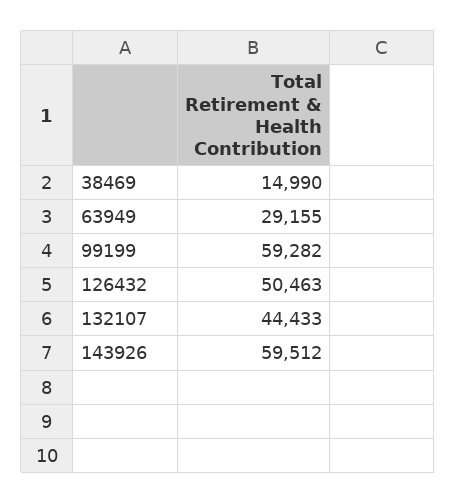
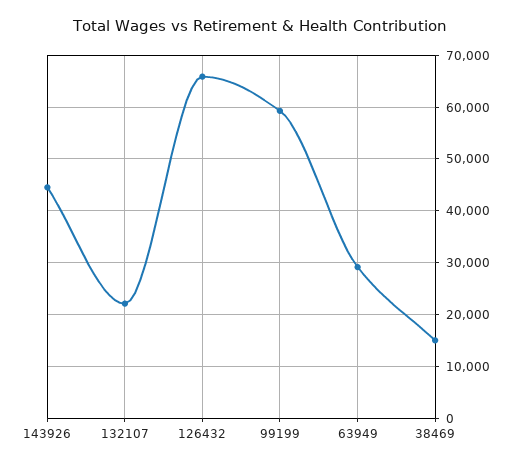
126432: 50463 -> 66000
132107: 44433 -> 22000
143926: 59512 -> 44000

